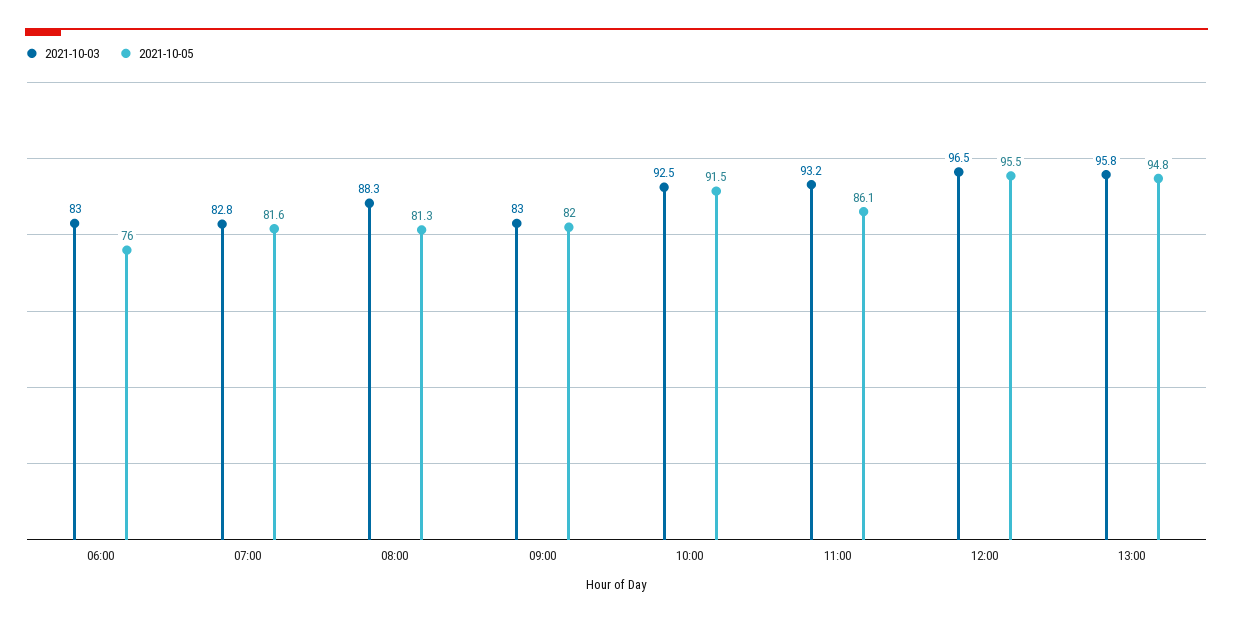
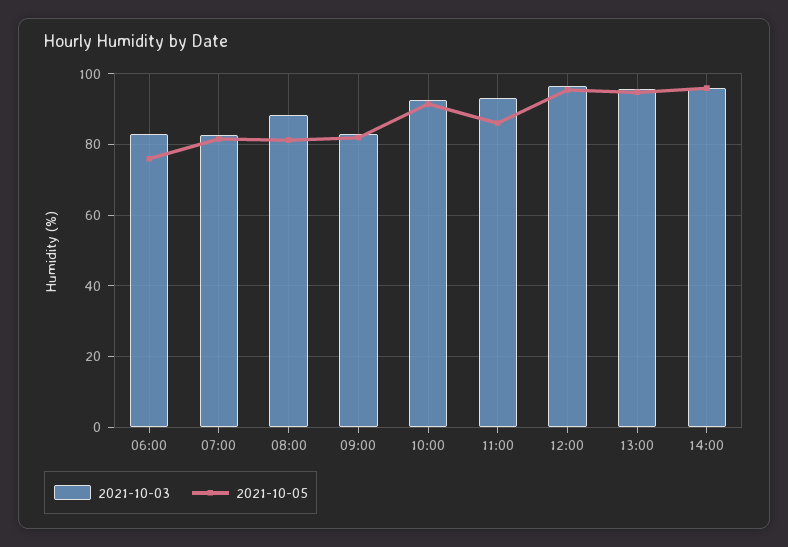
2021-10-03, 14:00: none -> 96
2021-10-05, 14:00: none -> 96

